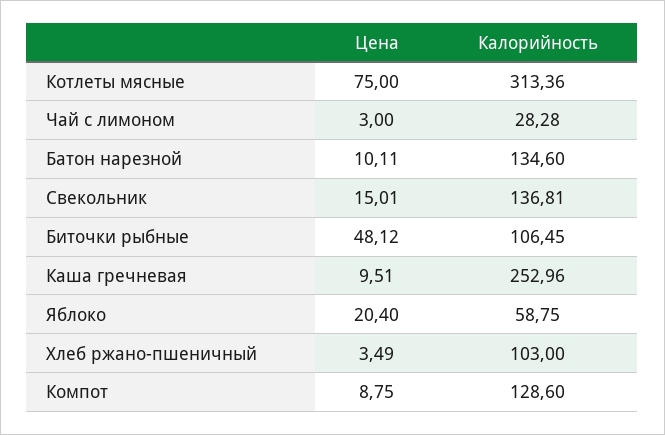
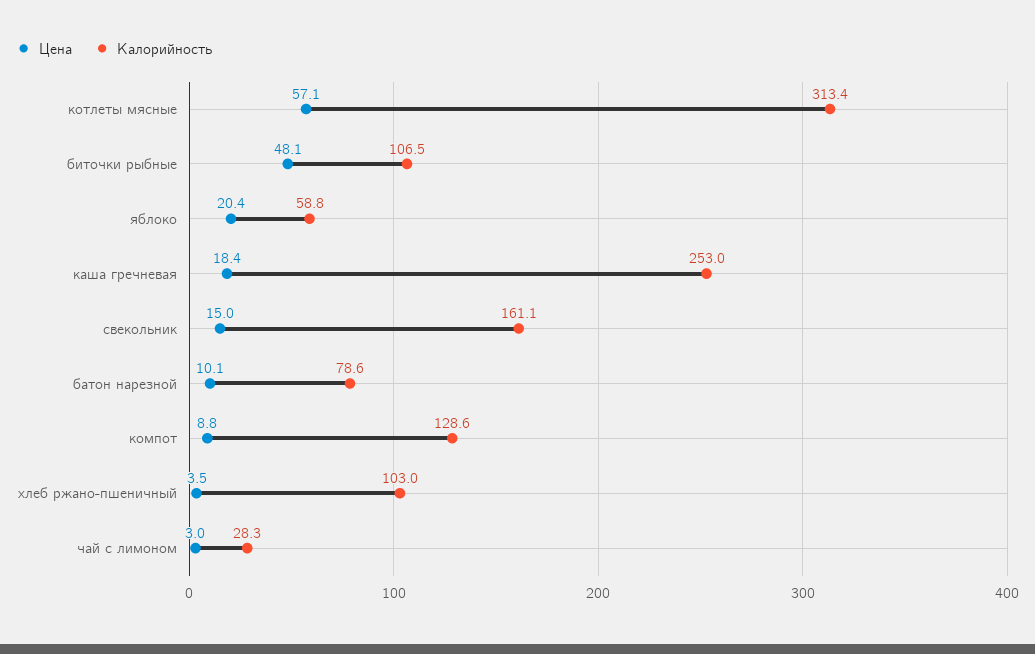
Цена, Котлеты мясные: 75 -> 57.1
Калорийность, Батон нарезной: 134.6 -> 78.6
Калорийность, Свекольник: 136.81 -> 161.1
Цена, Каша гречневая: 9.51 -> 18.4

